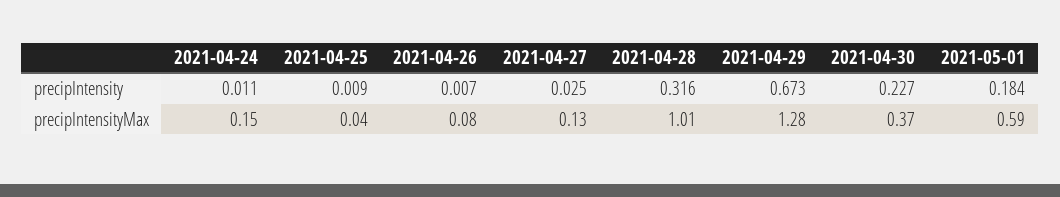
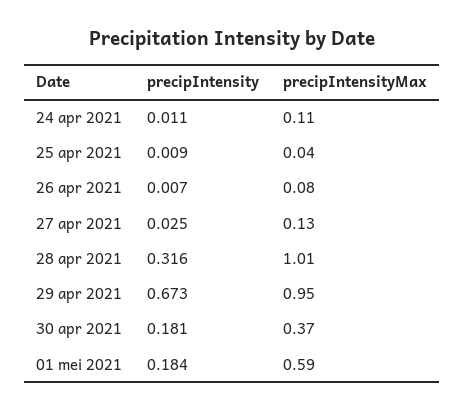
2021-04-30, precipIntensity: 0.227 -> 0.181
2021-04-24, precipIntensityMax: 0.15 -> 0.11
2021-04-29, precipIntensityMax: 1.28 -> 0.95

